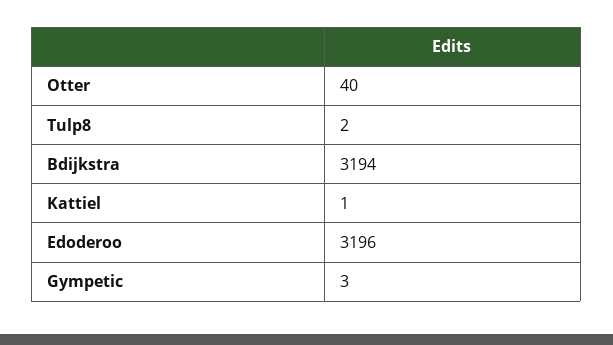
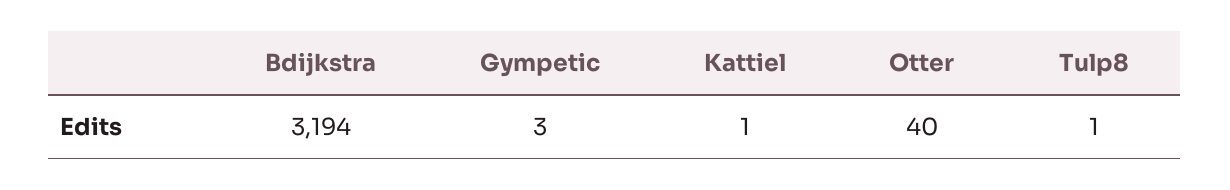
Tulp8: 2 -> 1
Edoderoo: 3196 -> none

